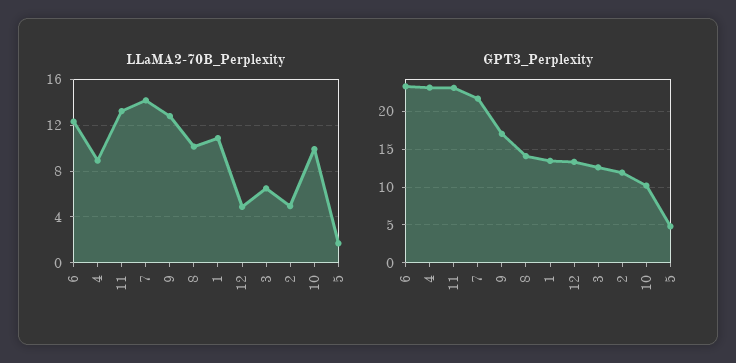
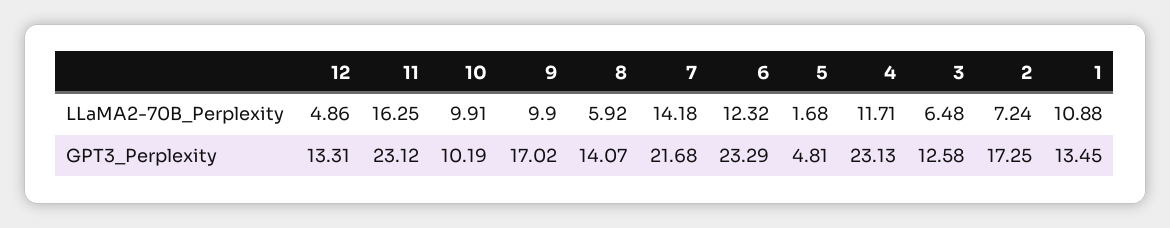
LLaMA2-70B_Perplexity, 4: 9 -> 11.71
LLaMA2-70B_Perplexity, 11: 13 -> 16.25
LLaMA2-70B_Perplexity, 9: 13 -> 9.9
LLaMA2-70B_Perplexity, 8: 10 -> 5.92
LLaMA2-70B_Perplexity, 2: 5 -> 7.24
GPT3_Perplexity, 2: 12 -> 17.25

